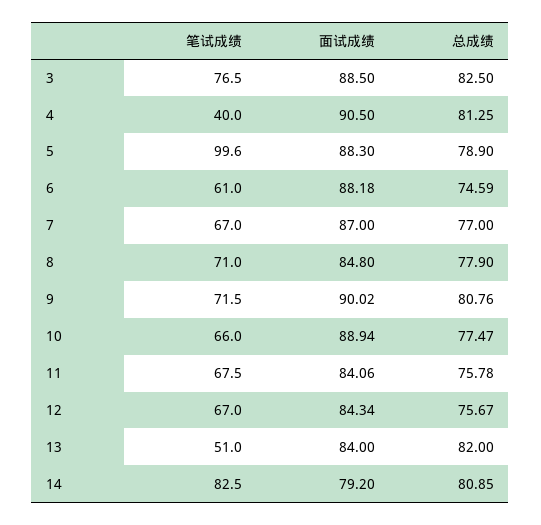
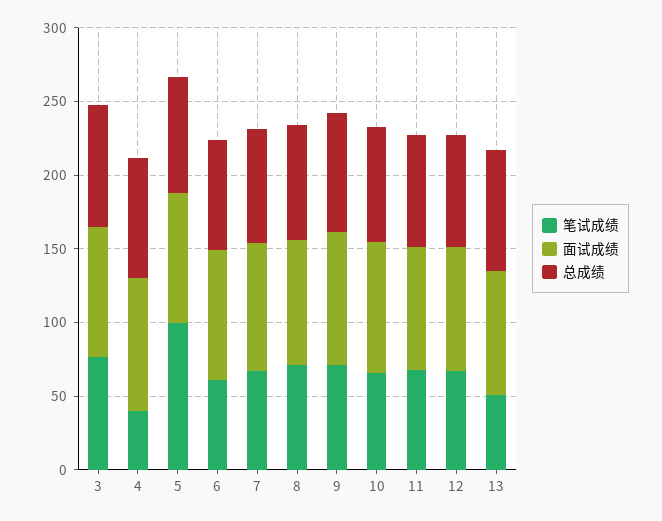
笔试成绩, 14: 82.5 -> none
面试成绩, 14: 79.2 -> none
总成绩, 14: 80.85 -> none

